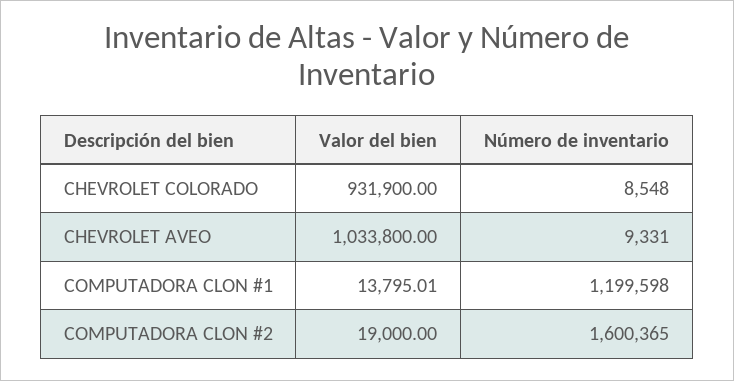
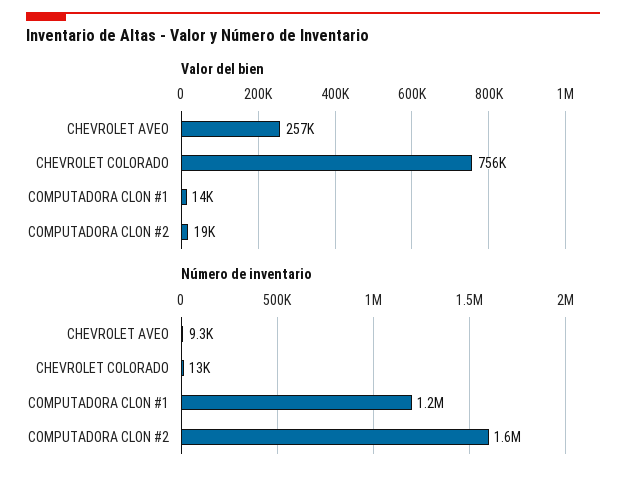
Valor del bien, CHEVROLET COLORADO: 931900 -> 756000
Número de inventario, CHEVROLET COLORADO: 8548 -> 13000
Valor del bien, CHEVROLET AVEO: 1033800 -> 257000

